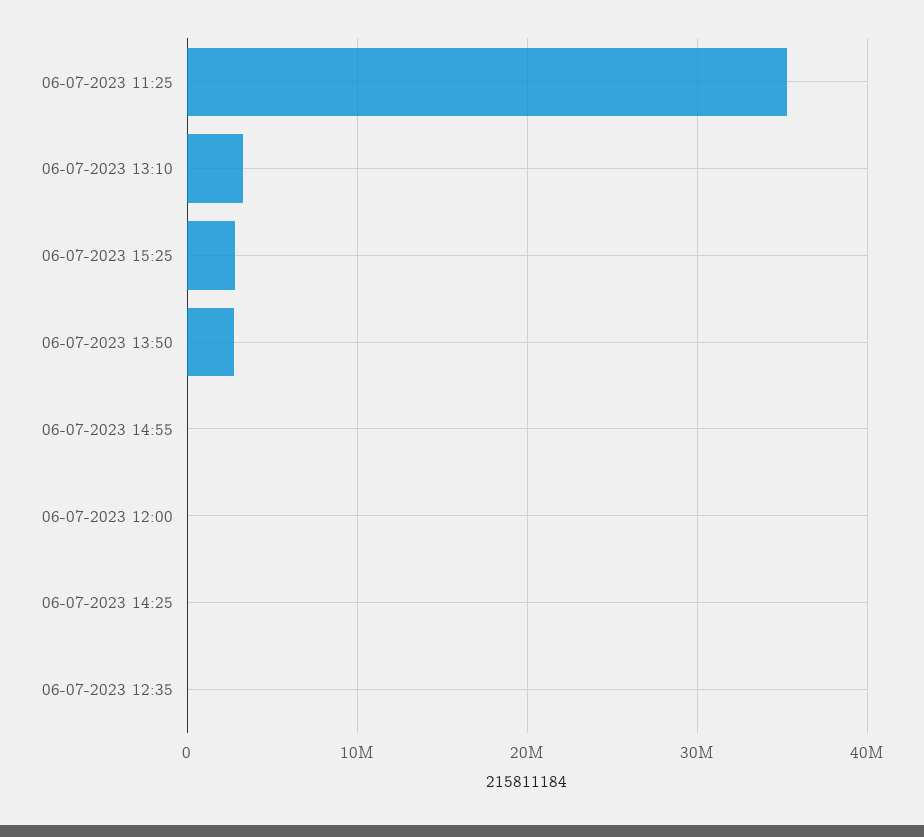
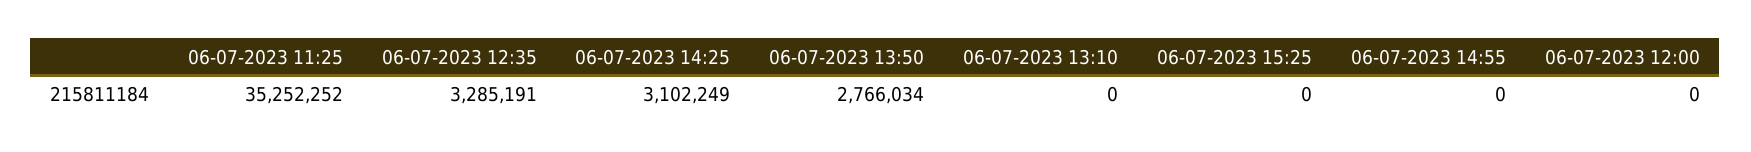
06-07-2023 13:10: 3000000 -> 0
06-07-2023 15:25: 3000000 -> 0
06-07-2023 14:25: 0 -> 3102249
06-07-2023 12:35: 0 -> 3285191

